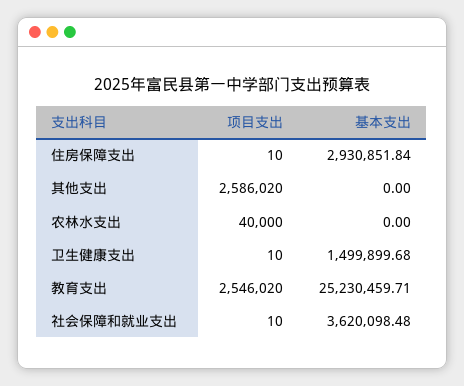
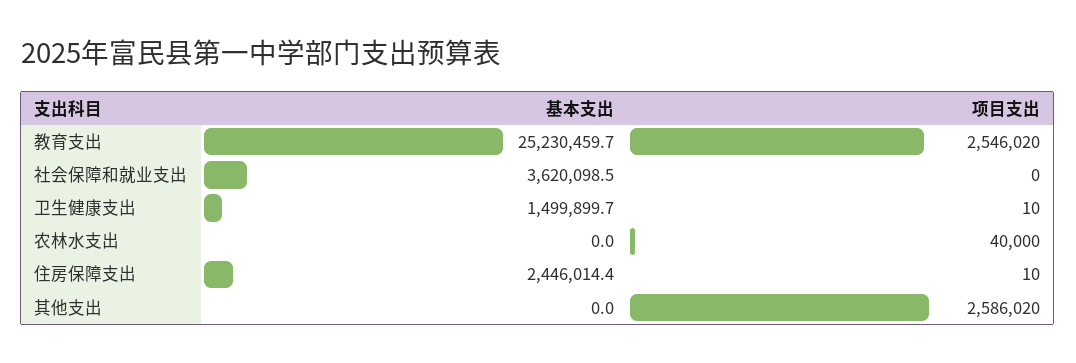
基本支出, 住房保障支出: 2930851.84 -> 2446014.4
项目支出, 社会保障和就业支出: 10 -> 0

